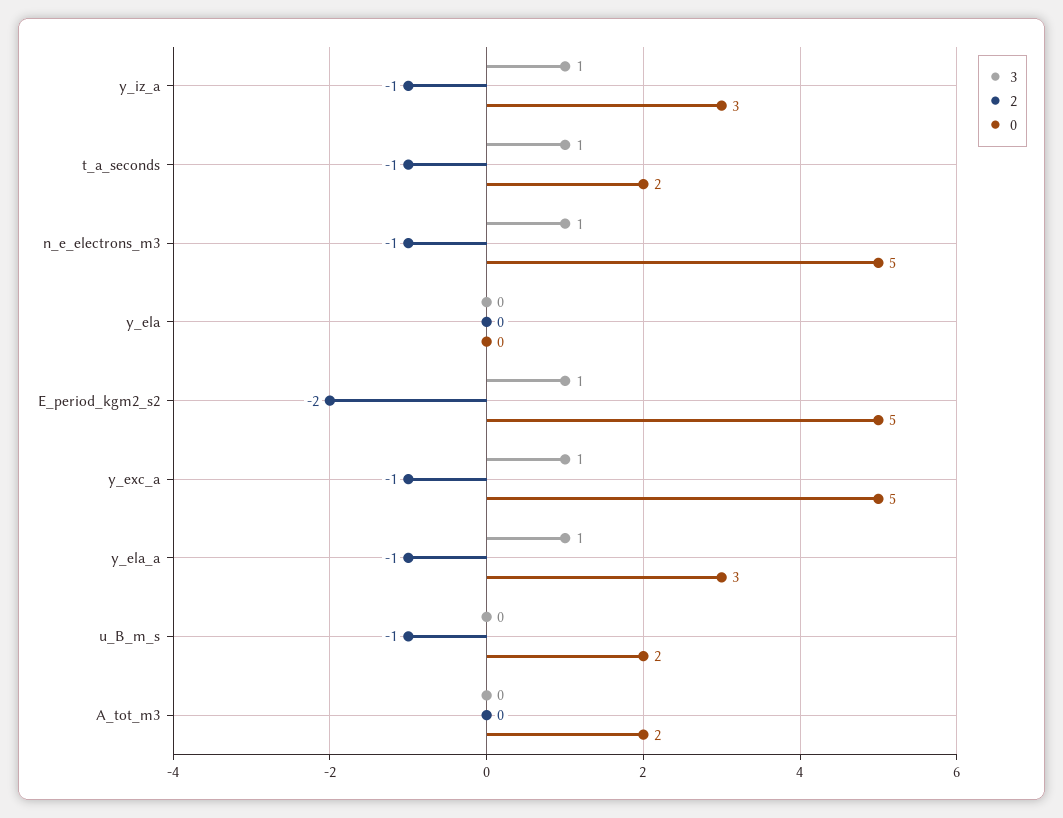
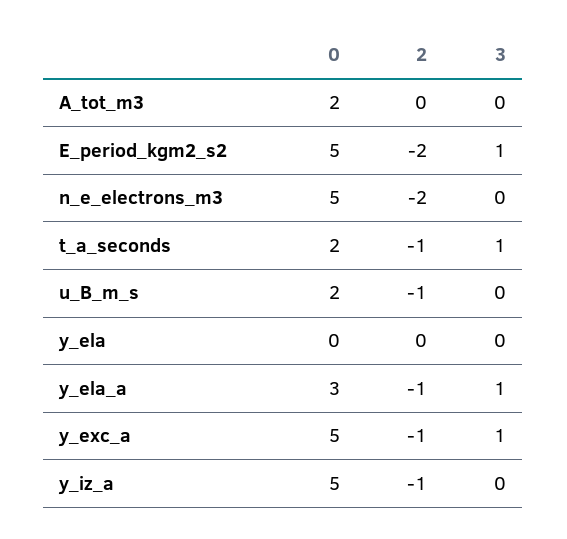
3, y_iz_a: 1 -> 0
0, y_iz_a: 3 -> 5
3, n_e_electrons_m3: 1 -> 0
2, n_e_electrons_m3: -1 -> -2

